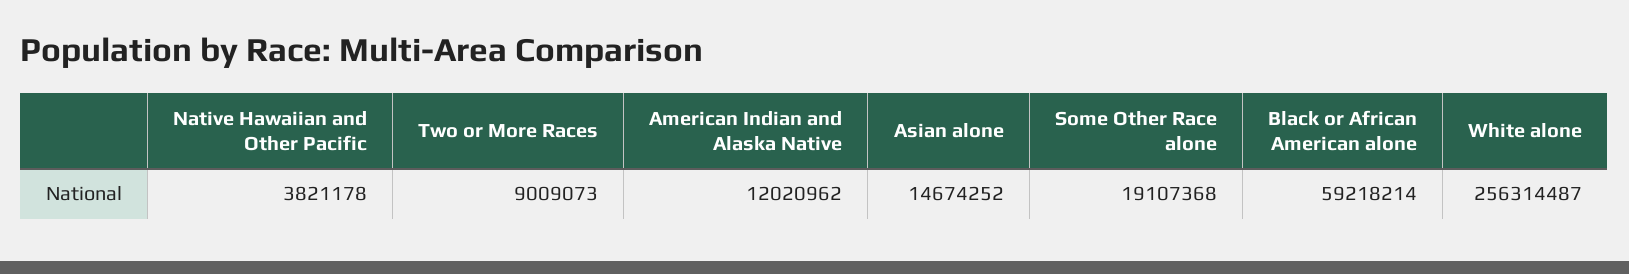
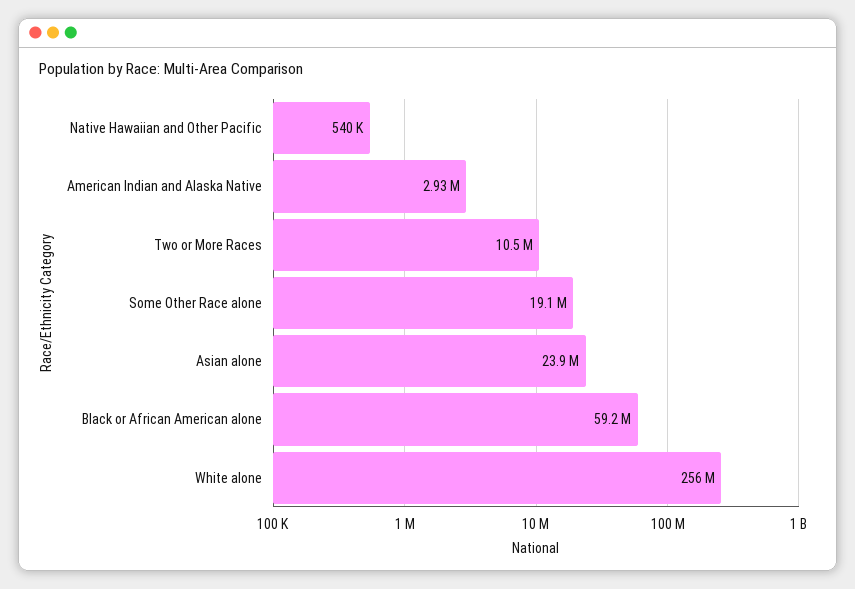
Native Hawaiian and Other Pacific: 3821178 -> 540000
Two or More Races: 9009073 -> 10500000
American Indian and Alaska Native: 12020962 -> 2930000
Asian alone: 14674252 -> 23900000

